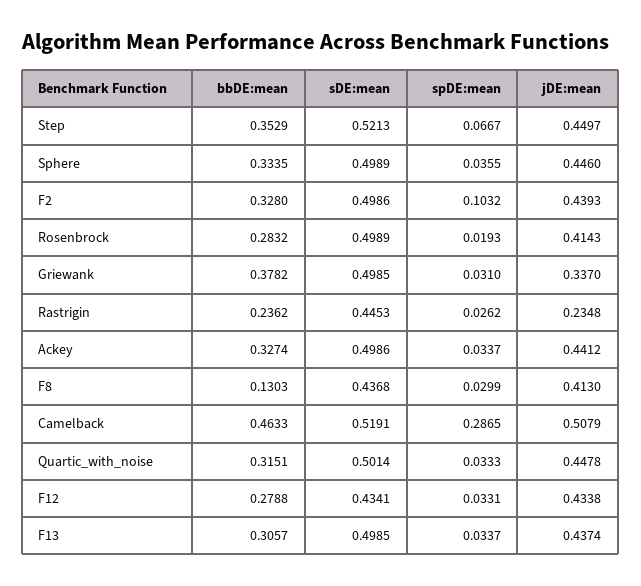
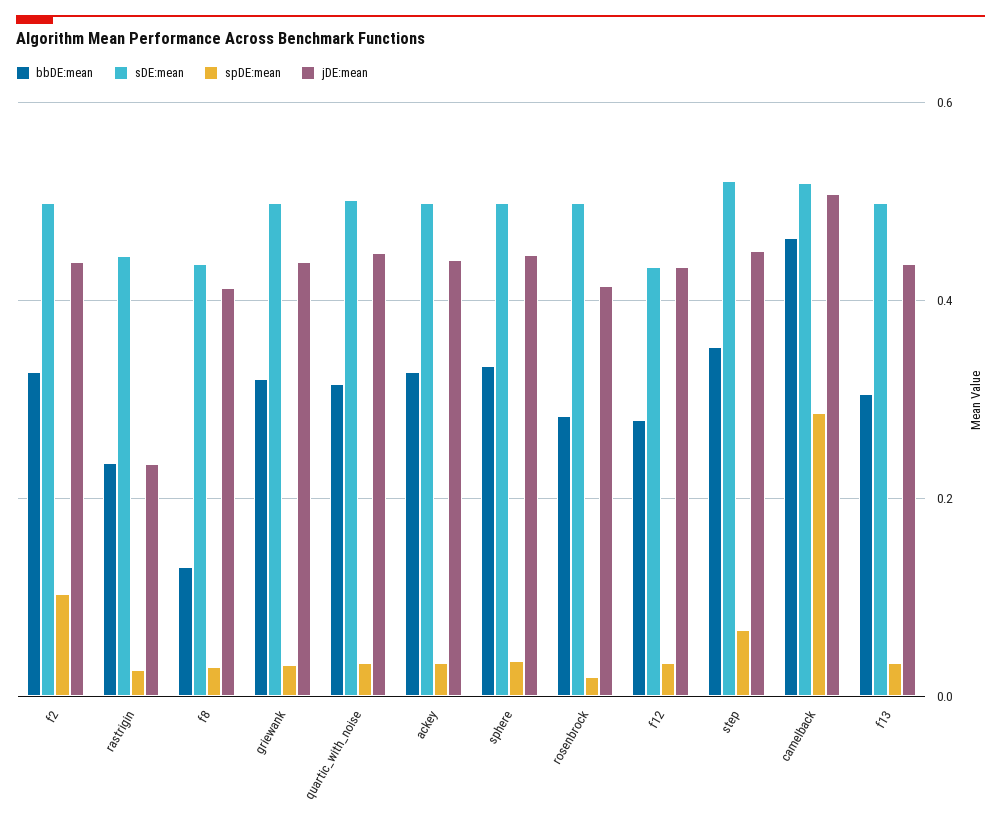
bbDE:mean, Griewank: 0.3782 -> 0.32
jDE:mean, Griewank: 0.337 -> 0.44

